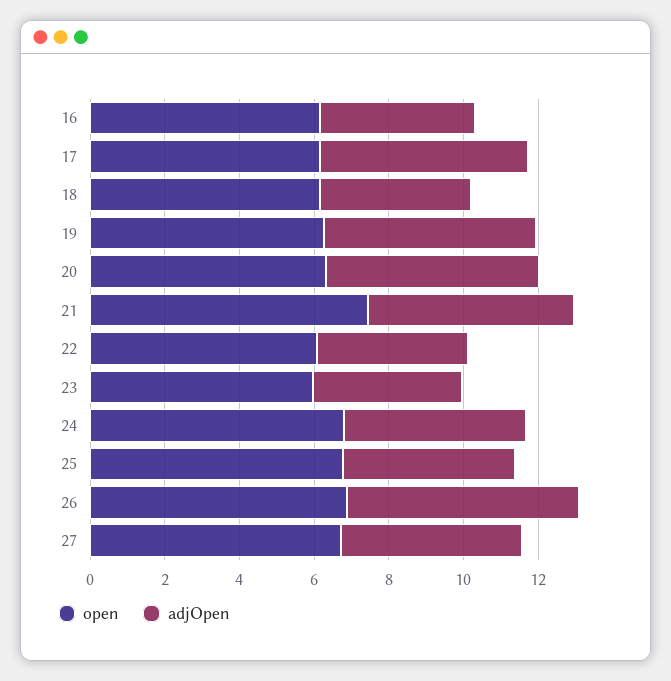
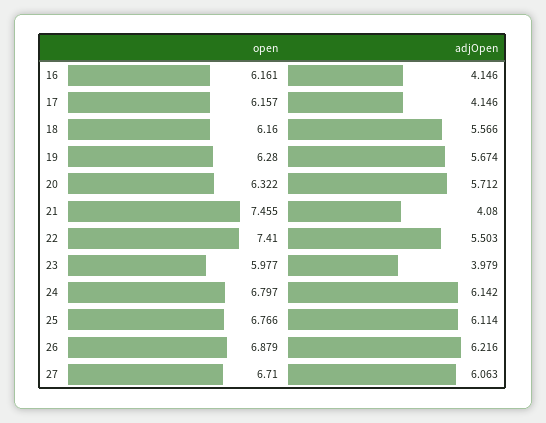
adjOpen, 17: 5.5 -> 4.146
adjOpen, 18: 4 -> 5.566
adjOpen, 21: 5.5 -> 4.08
open, 22: 6 -> 7.41
adjOpen, 22: 4 -> 5.503
adjOpen, 24: 5 -> 6.142
adjOpen, 25: 4.5 -> 6.114
adjOpen, 27: 5 -> 6.063

